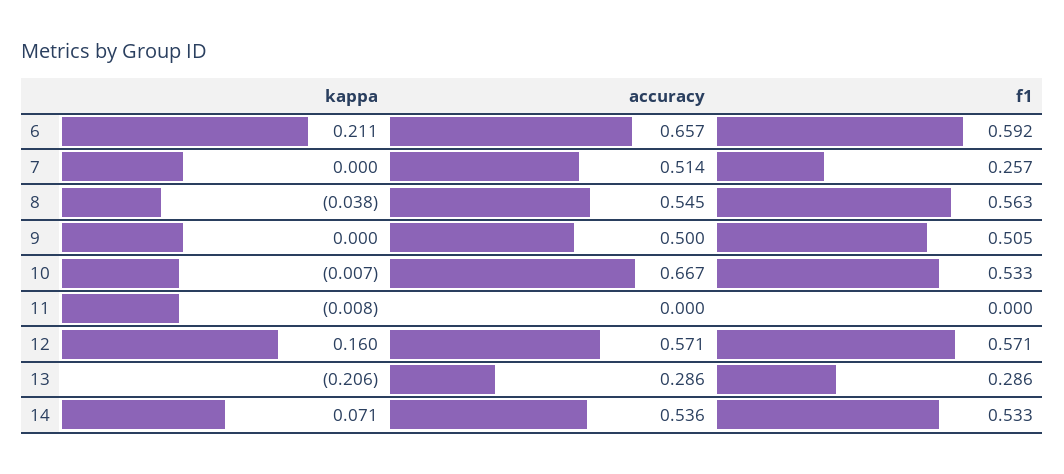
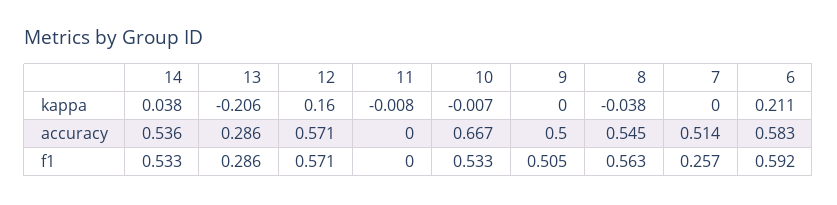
accuracy, 6: 0.657 -> 0.583
kappa, 14: 0.071 -> 0.038

